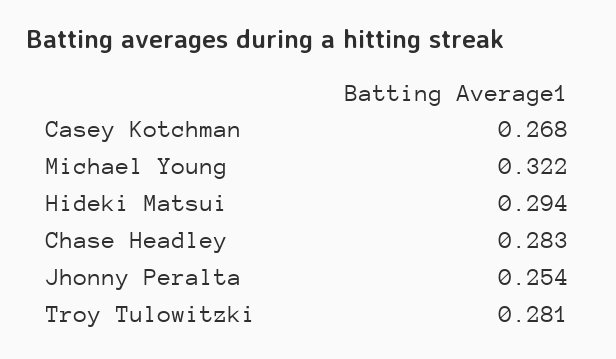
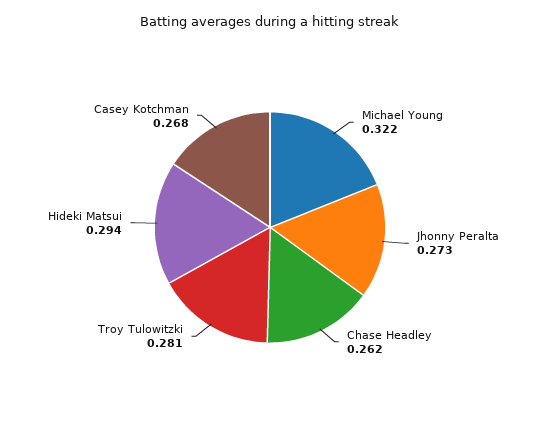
Chase Headley: 0.283 -> 0.262
Jhonny Peralta: 0.254 -> 0.273

